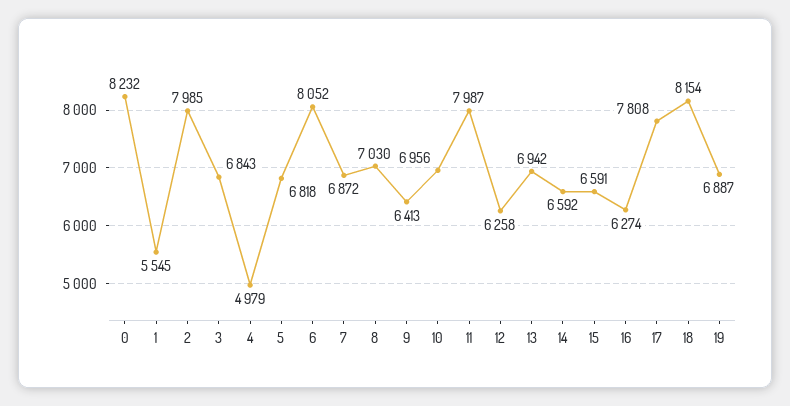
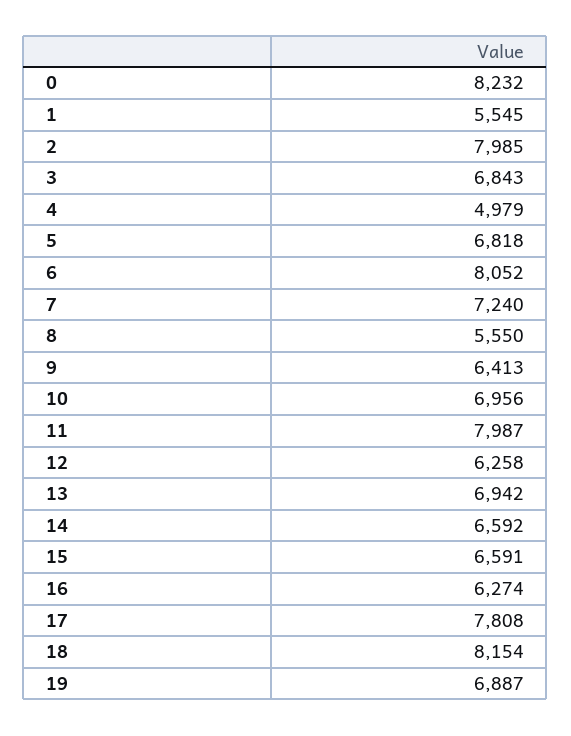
7: 6872 -> 7240
8: 7030 -> 5550

